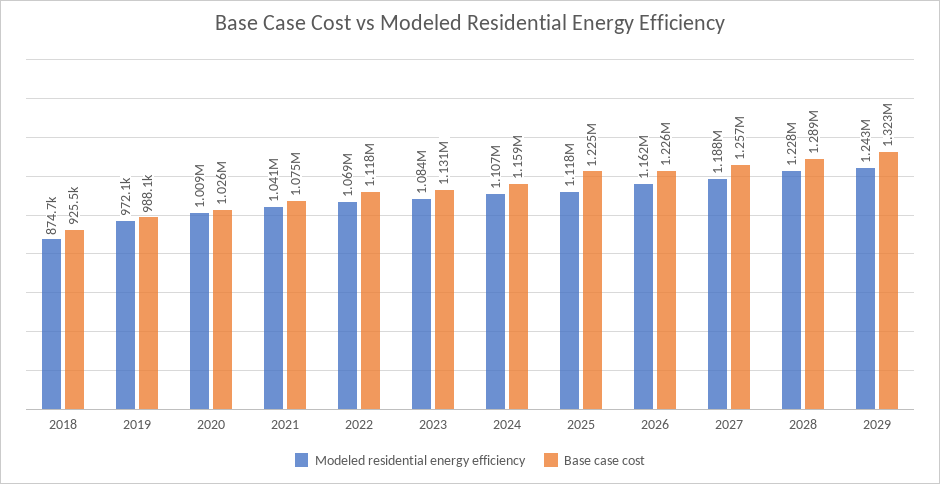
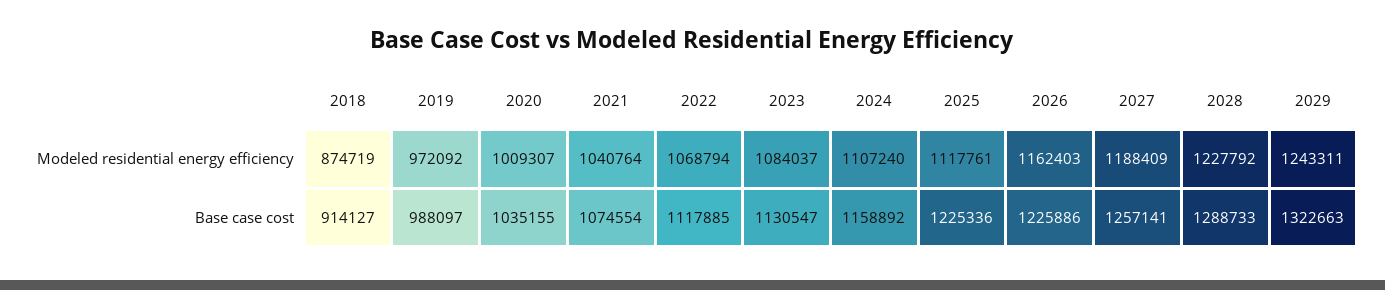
Base case cost, 2018: 925500 -> 914127
Base case cost, 2020: 1026000 -> 1035155

